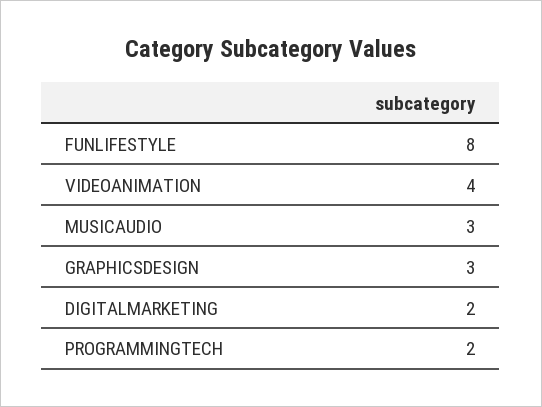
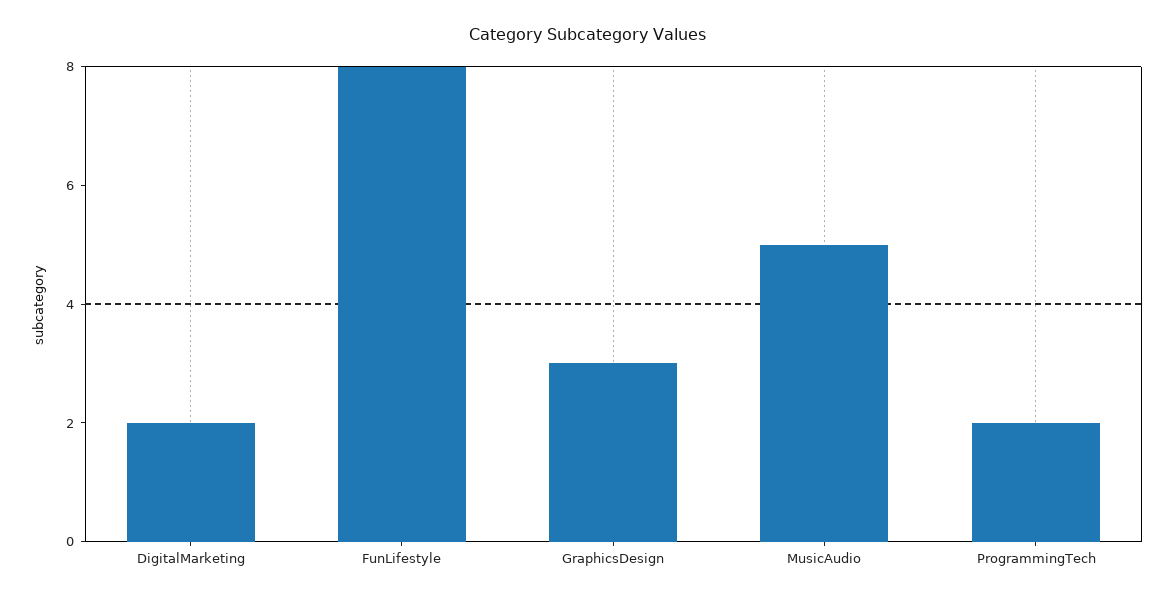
VIDEOANIMATION: 4 -> none
MUSICAUDIO: 3 -> 5

